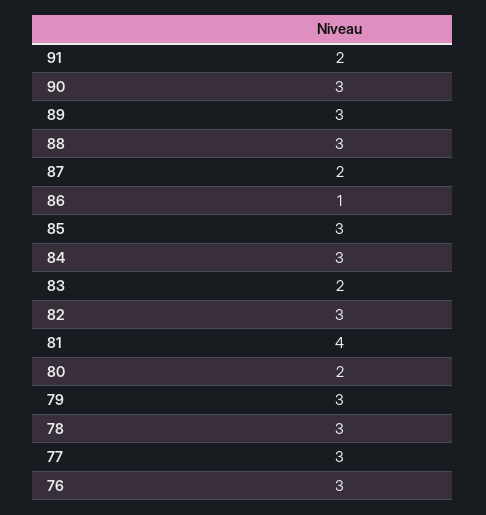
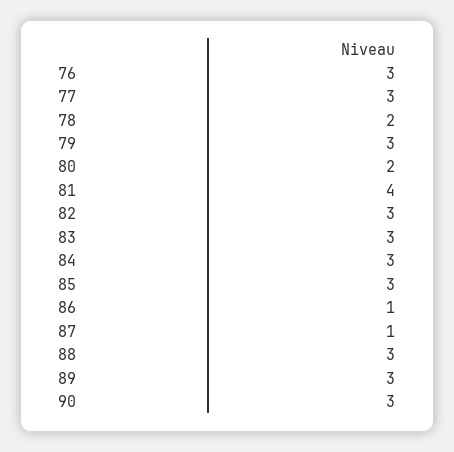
91: 2 -> none
87: 2 -> 1
83: 2 -> 3
78: 3 -> 2

